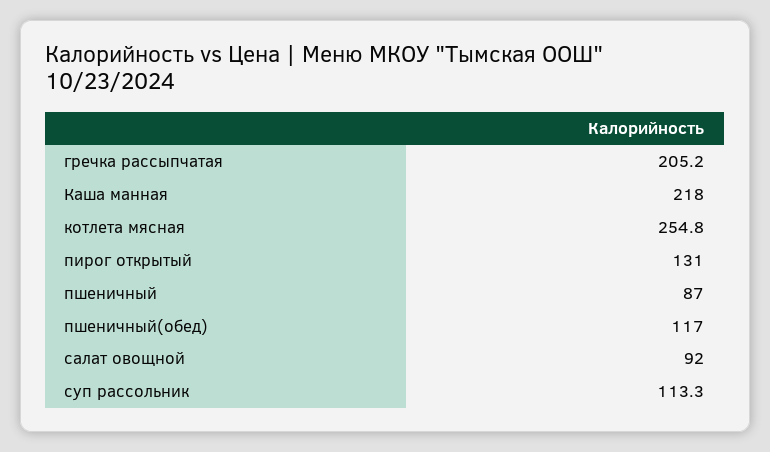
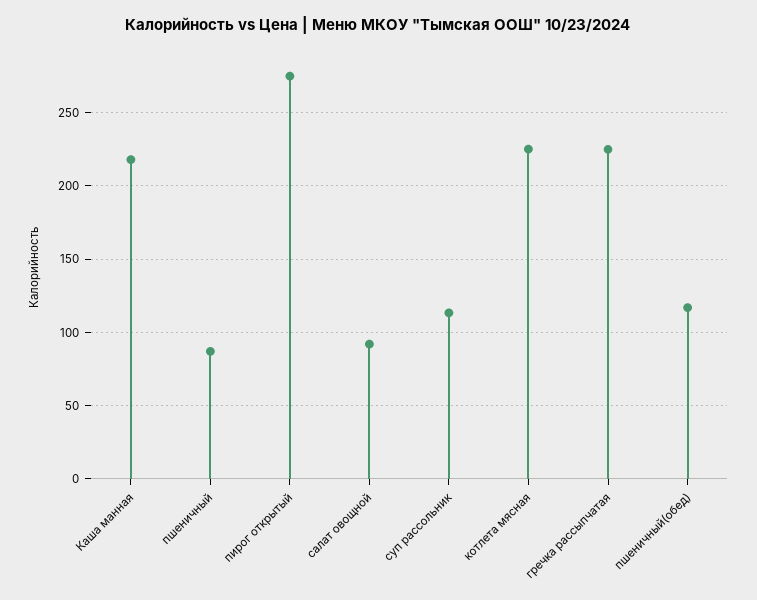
гречка рассыпчатая: 205.2 -> 225
котлета мясная: 254.8 -> 225
пирог открытый: 131 -> 275

